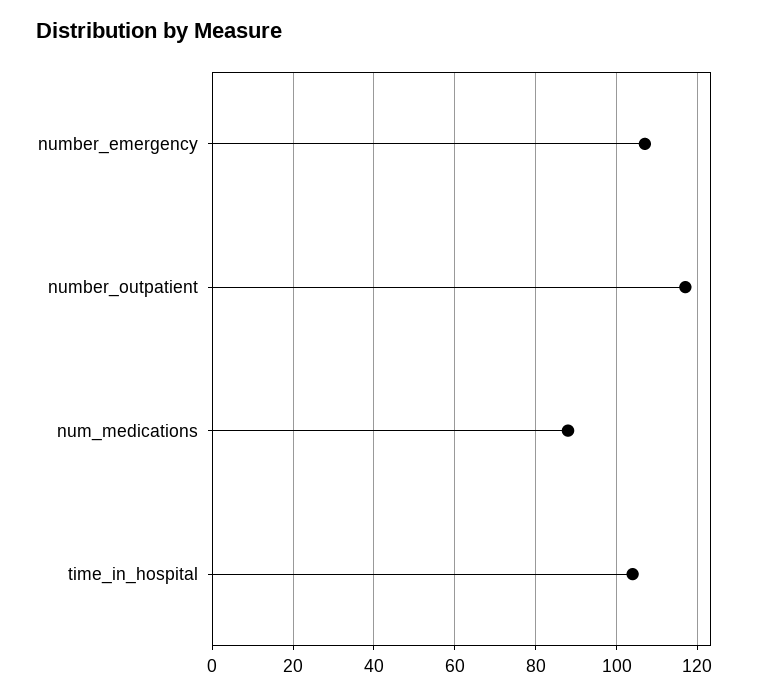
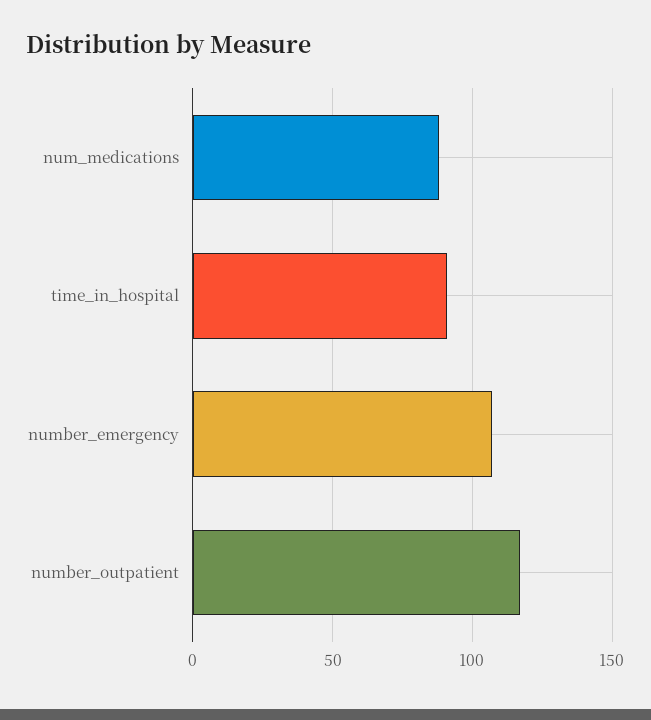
time_in_hospital: 105 -> 90

